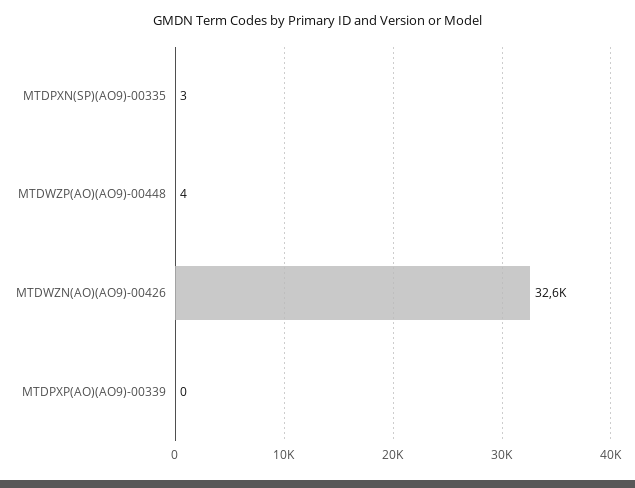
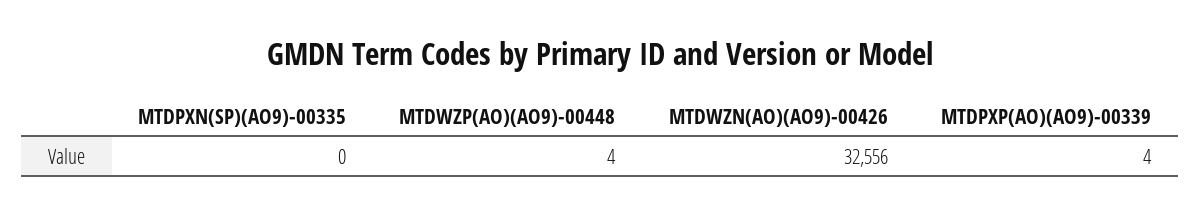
MTDPXN(SP)(AO9)-00335: 3 -> 0
MTDPXP(AO)(AO9)-00339: 0 -> 4

